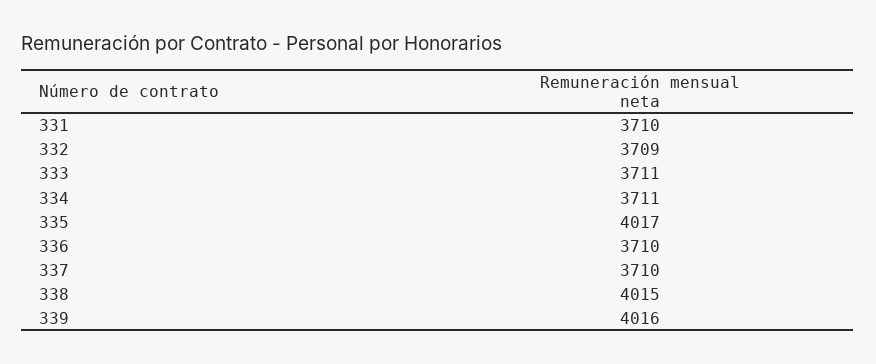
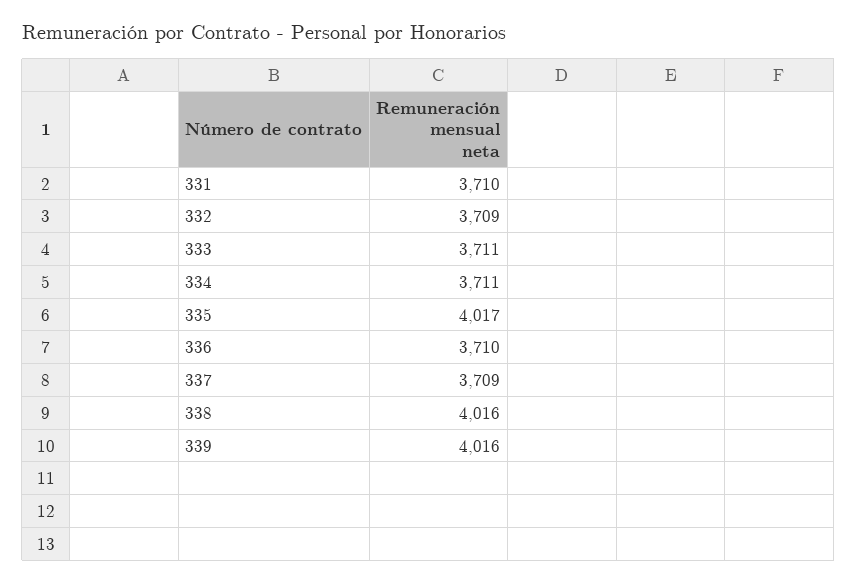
337: 3710 -> 3709
338: 4015 -> 4016

